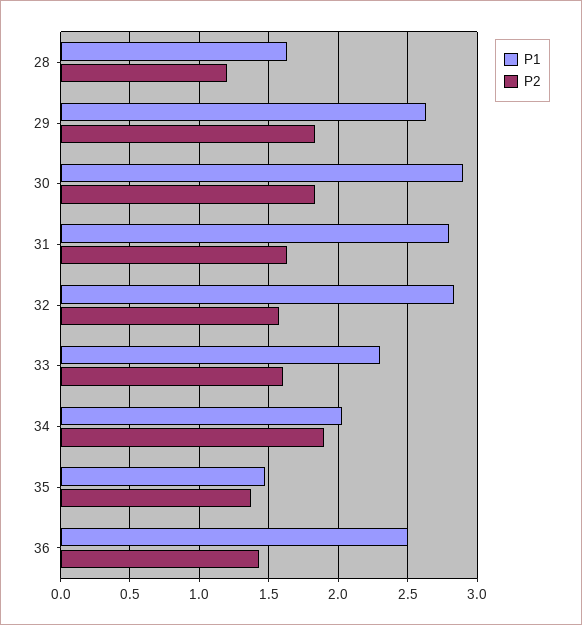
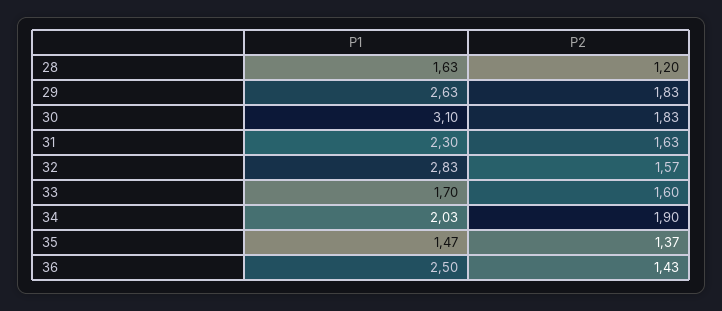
P1, 30: 2.9 -> 3.1
P1, 31: 2.8 -> 2.3
P1, 33: 2.3 -> 1.7

